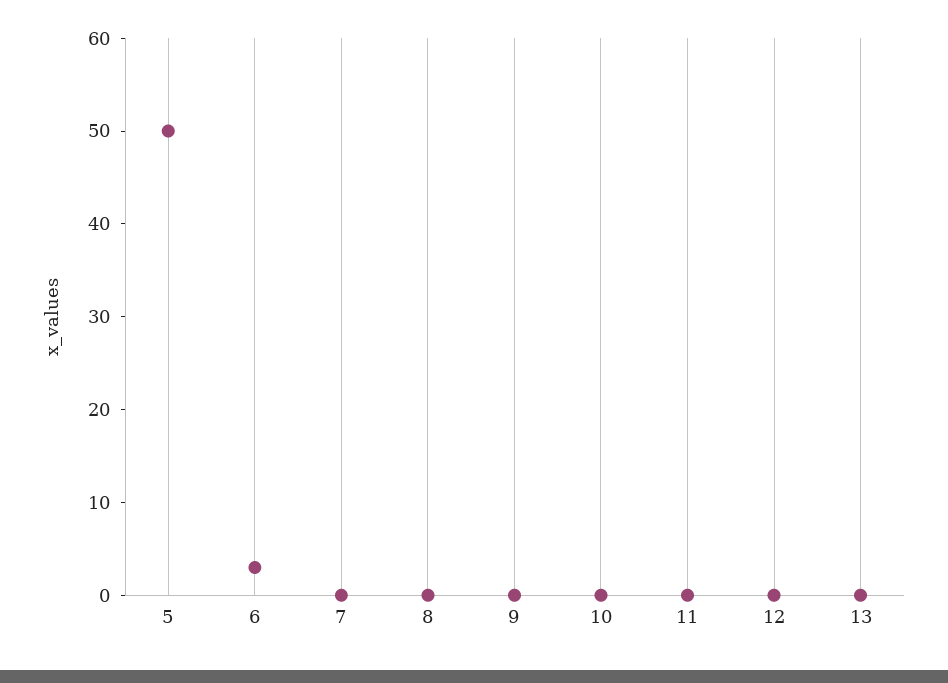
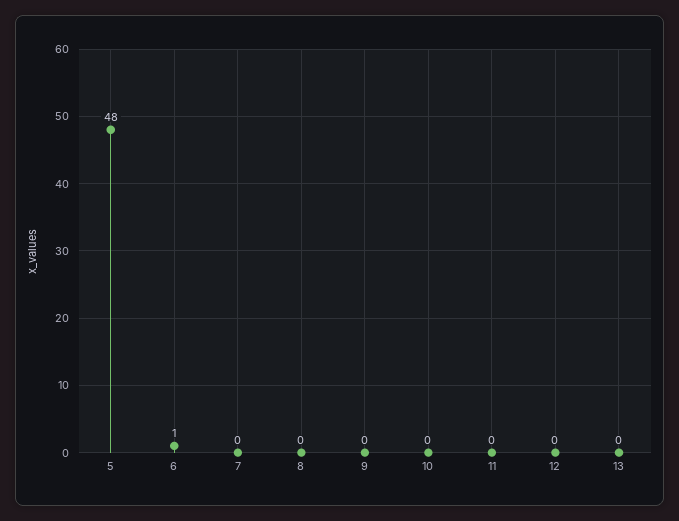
5: 50 -> 48
6: 3 -> 1

